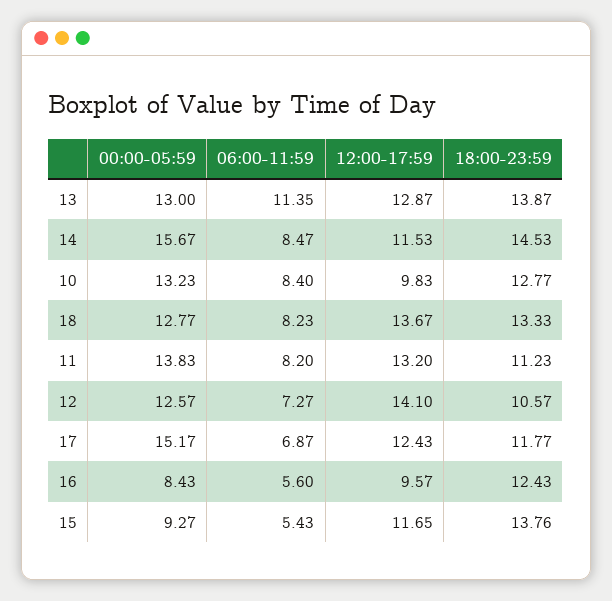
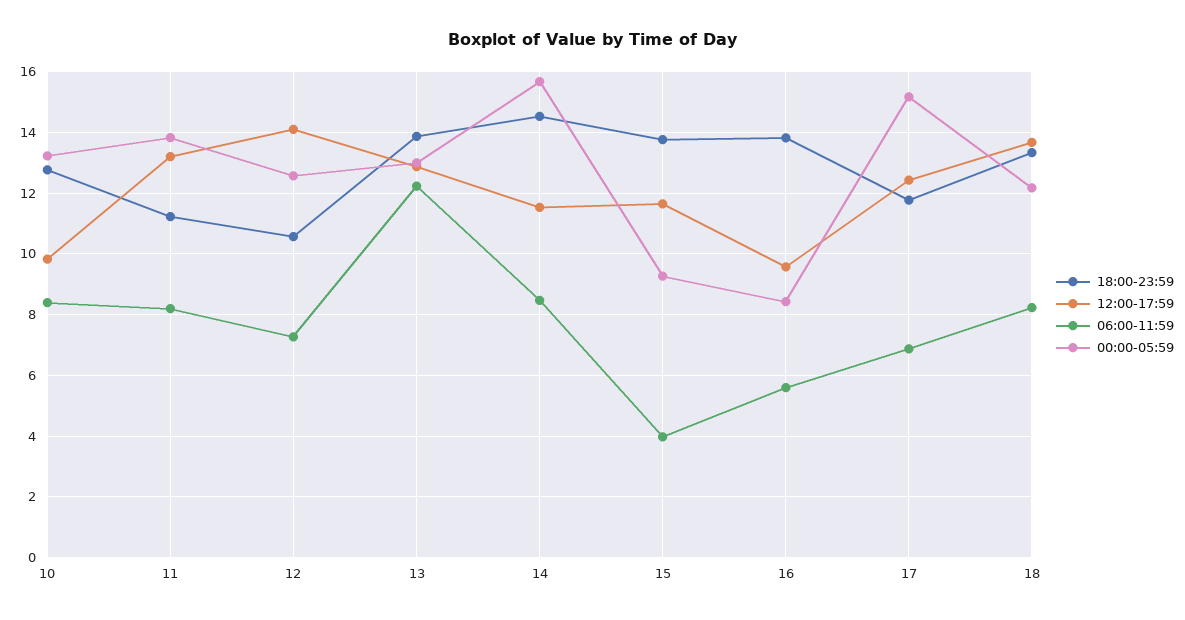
06:00-11:59, 13: 11.35 -> 12.2
00:00-05:59, 18: 12.77 -> 12.2
18:00-23:59, 16: 12.43 -> 13.8
06:00-11:59, 15: 5.43 -> 4

